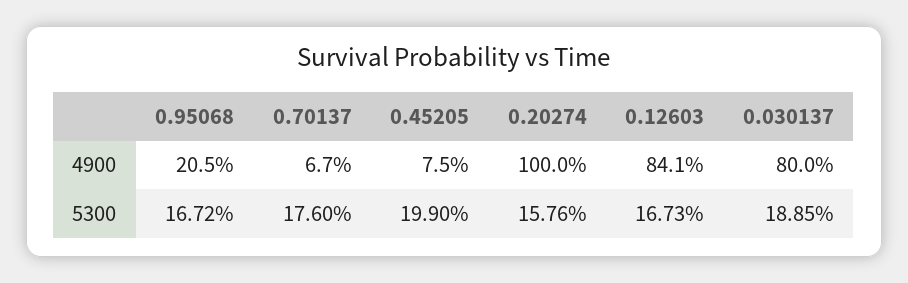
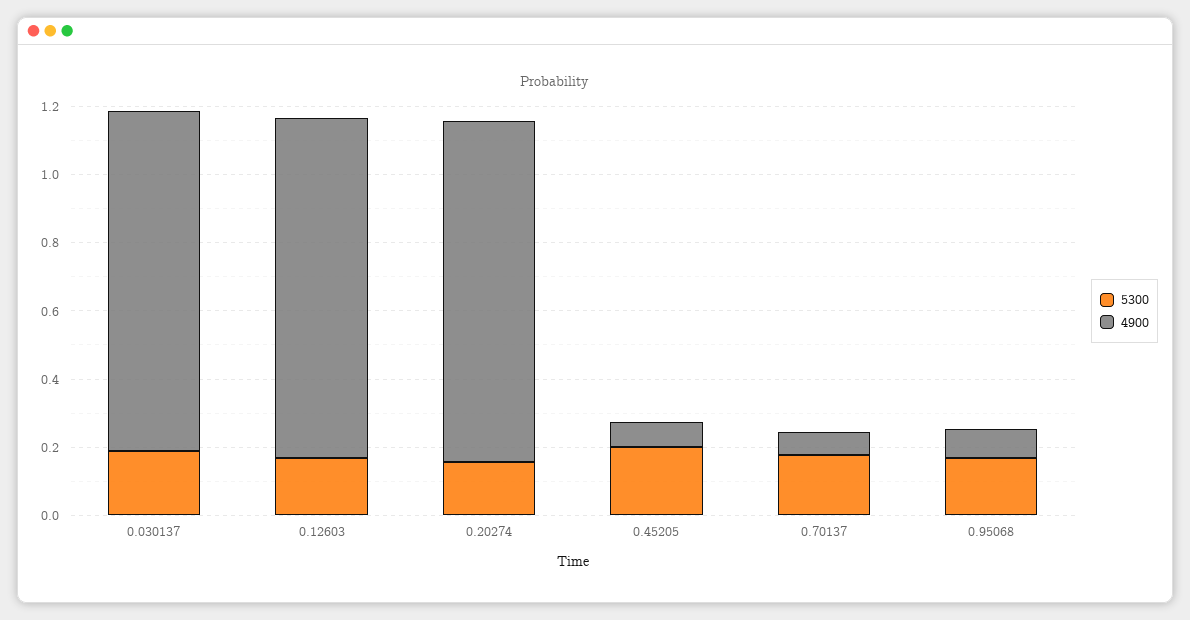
4900, 0.95068: 0.205 -> 0.1
4900, 0.12603: 0.841 -> 1
4900, 0.030137: 0.8 -> 1

